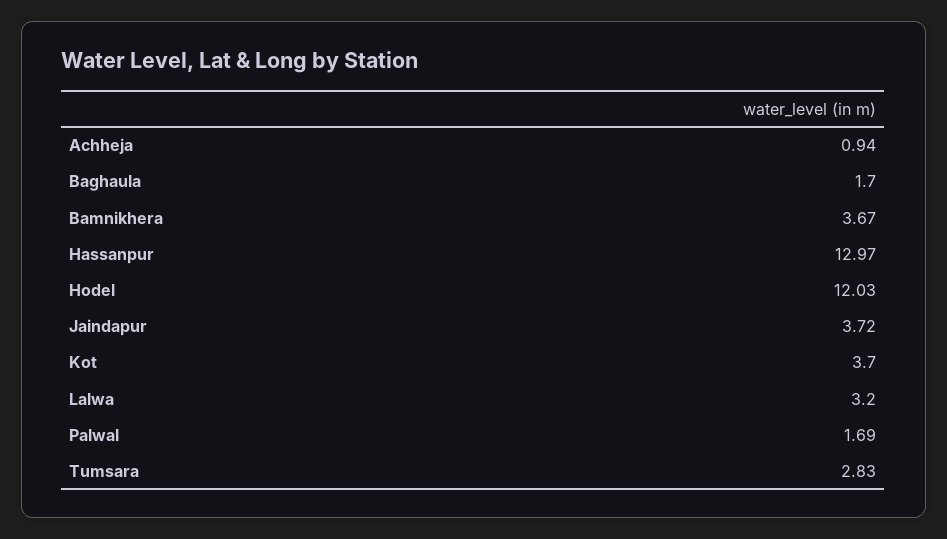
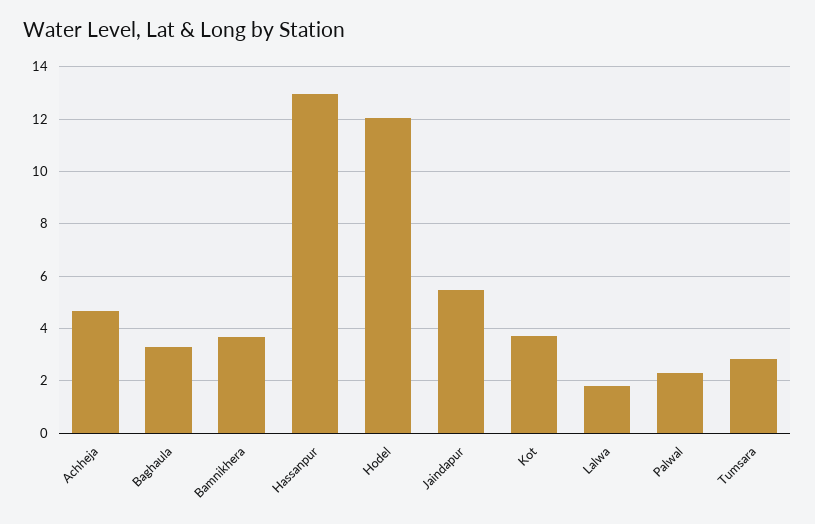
Achheja: 0.94 -> 4.75
Baghaula: 1.7 -> 3.25
Jaindapur: 3.72 -> 5.5
Lalwa: 3.2 -> 1.75
Palwal: 1.69 -> 2.25

